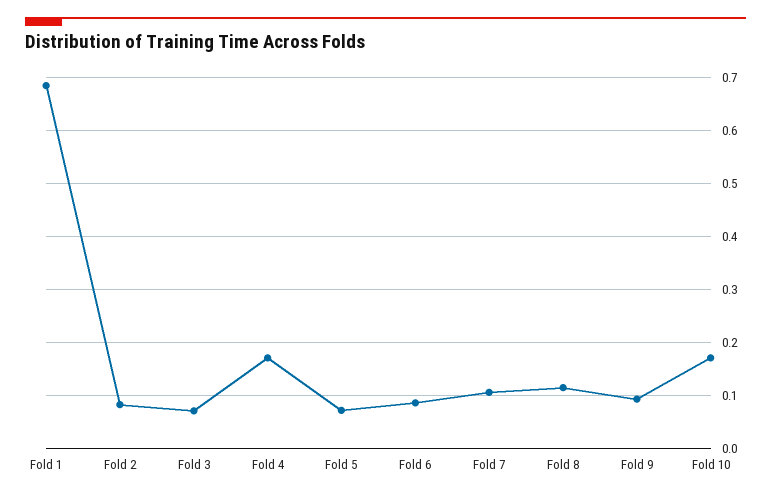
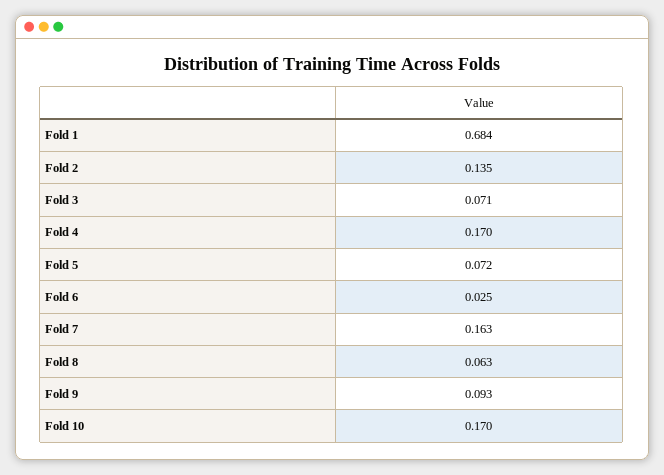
Fold 2: 0.08 -> 0.135
Fold 6: 0.08 -> 0.025
Fold 7: 0.1 -> 0.163
Fold 8: 0.12 -> 0.063

